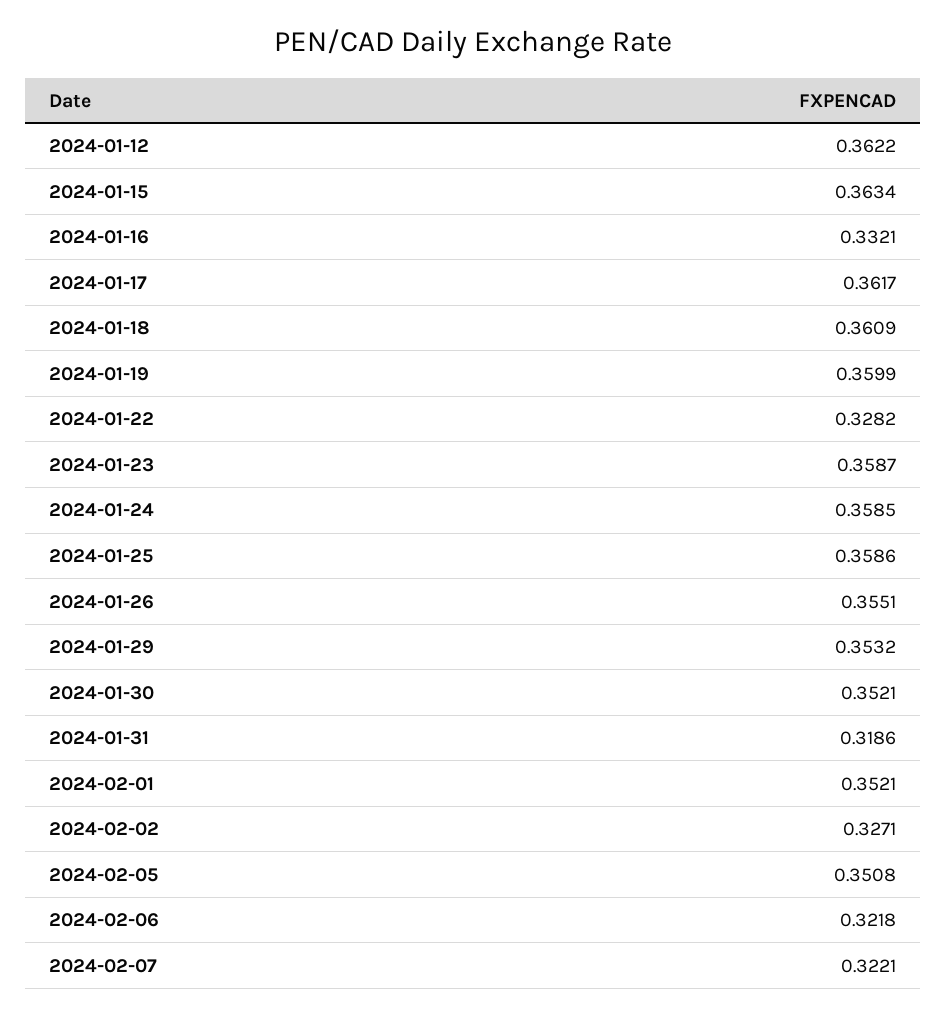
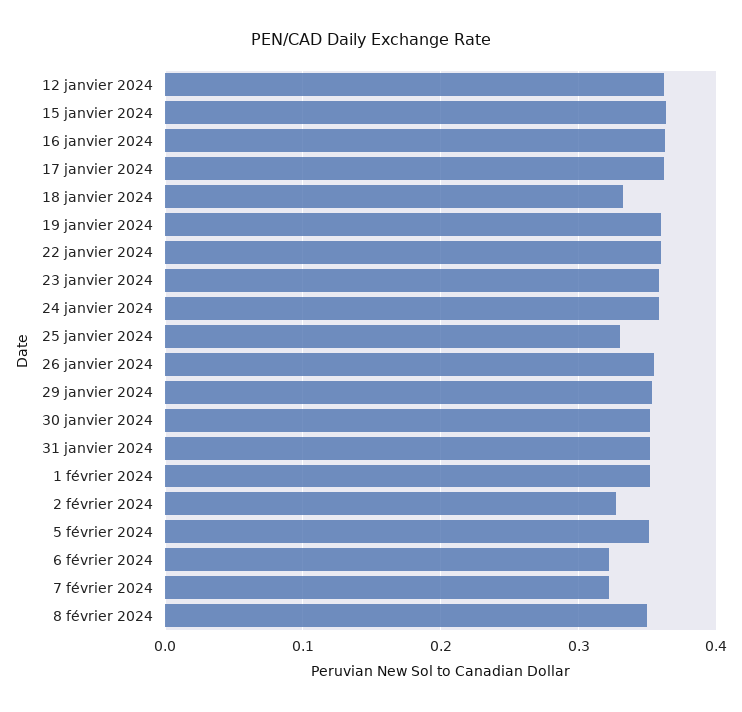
2024-01-16: 0.3321 -> 0.36
2024-01-18: 0.3609 -> 0.33
2024-01-22: 0.3282 -> 0.36
2024-01-25: 0.3586 -> 0.33
2024-01-31: 0.3186 -> 0.35
8 février 2024: none -> 0.35

